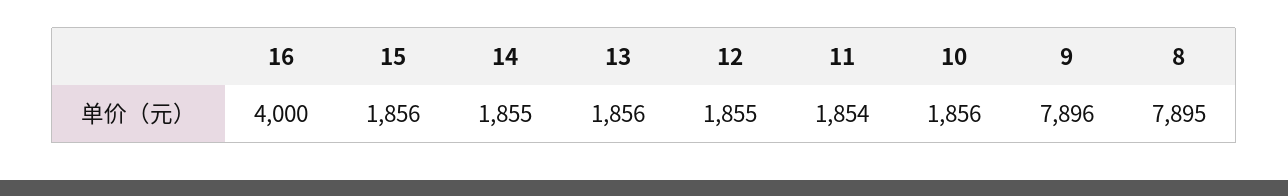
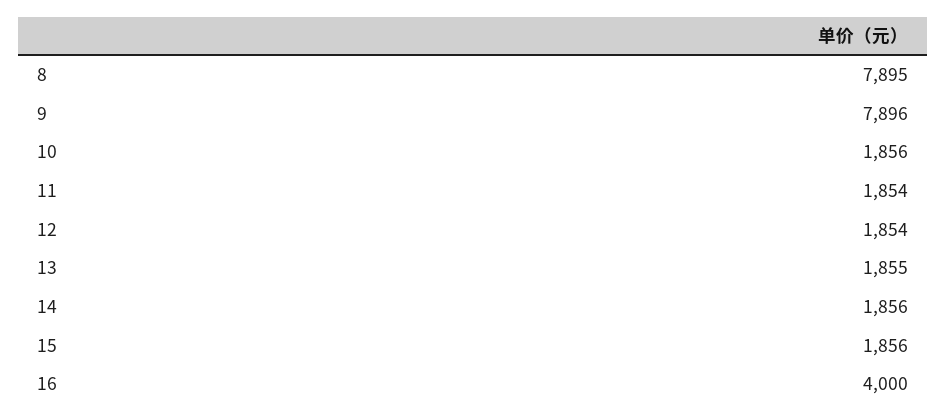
14: 1855 -> 1856
13: 1856 -> 1855
12: 1855 -> 1854

